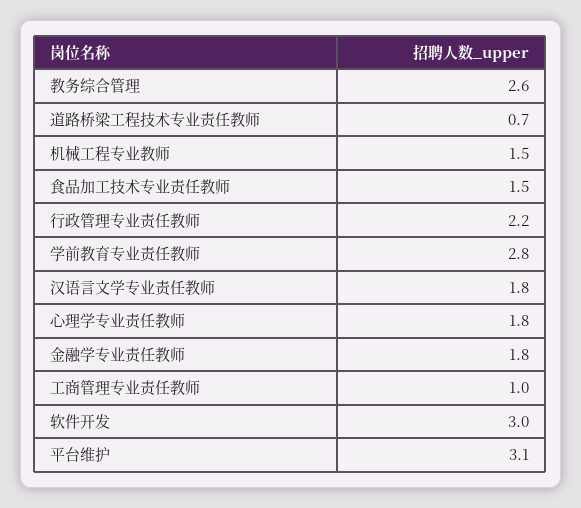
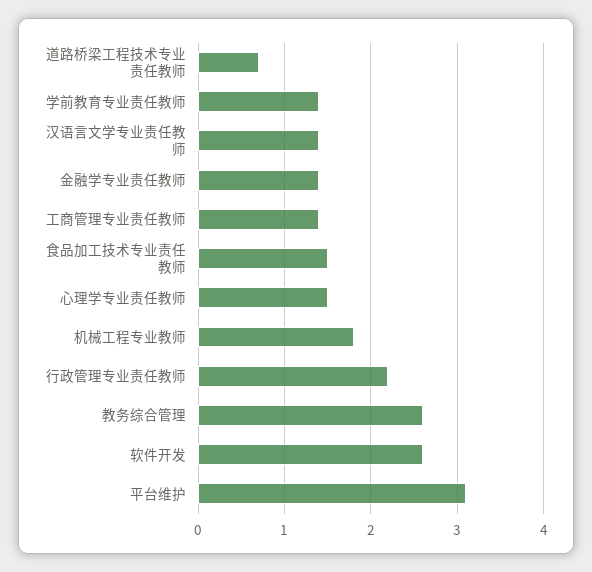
机械工程专业教师: 1.5 -> 1.8
学前教育专业责任教师: 2.8 -> 1.4
汉语言文学专业责任教师: 1.8 -> 1.4
心理学专业责任教师: 1.8 -> 1.5
金融学专业责任教师: 1.8 -> 1.4
工商管理专业责任教师: 1 -> 1.4
软件开发: 3 -> 2.6

